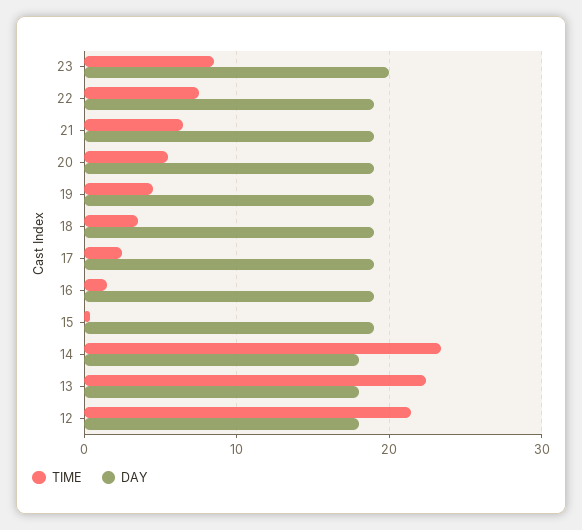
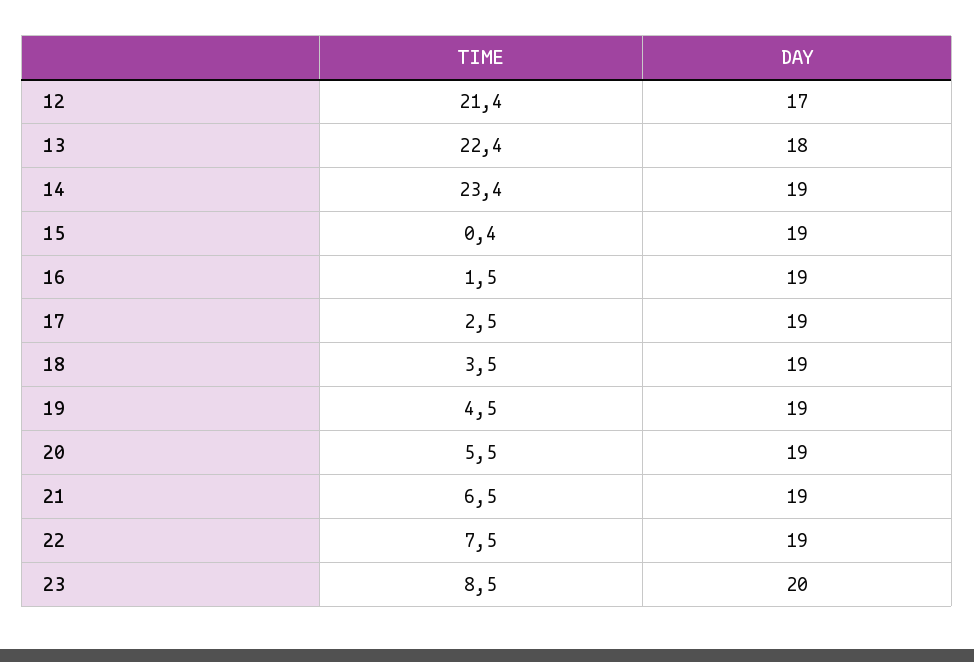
DAY, 14: 18 -> 19
DAY, 12: 18 -> 17

